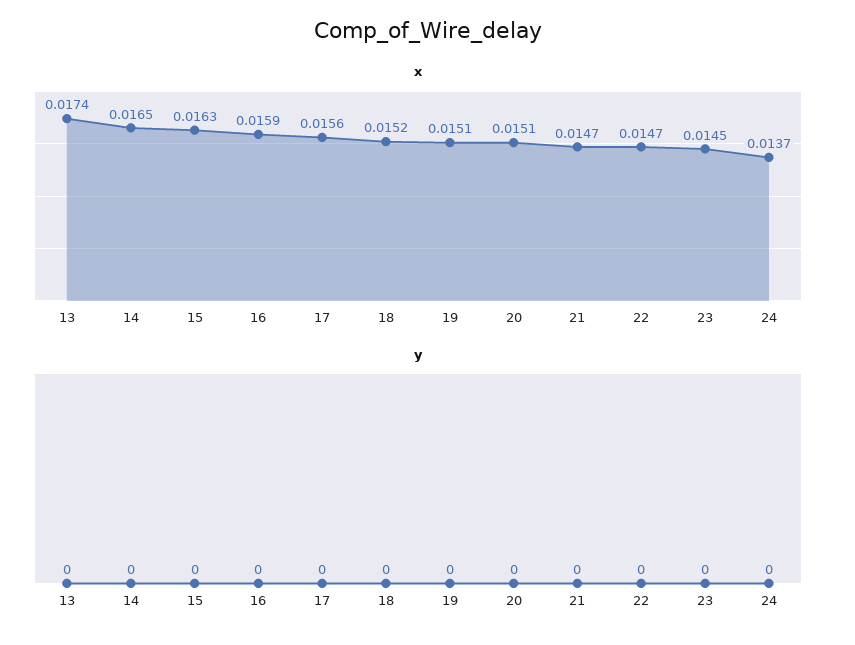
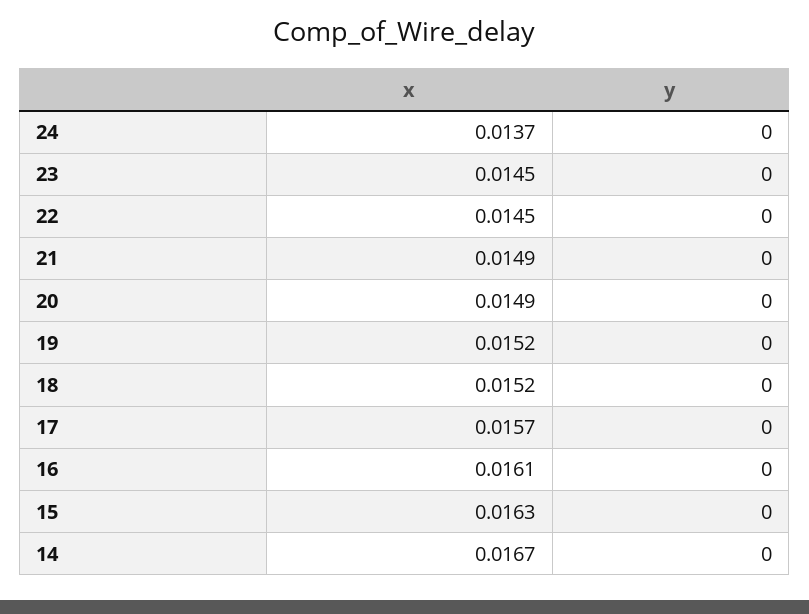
x, 13: 0.0174 -> none
x, 14: 0.0165 -> 0.0167
x, 16: 0.0159 -> 0.0161
x, 17: 0.0156 -> 0.0157
x, 19: 0.0151 -> 0.0152
x, 20: 0.0151 -> 0.0149
x, 21: 0.0147 -> 0.0149
x, 22: 0.0147 -> 0.0145
y, 13: 0 -> none

